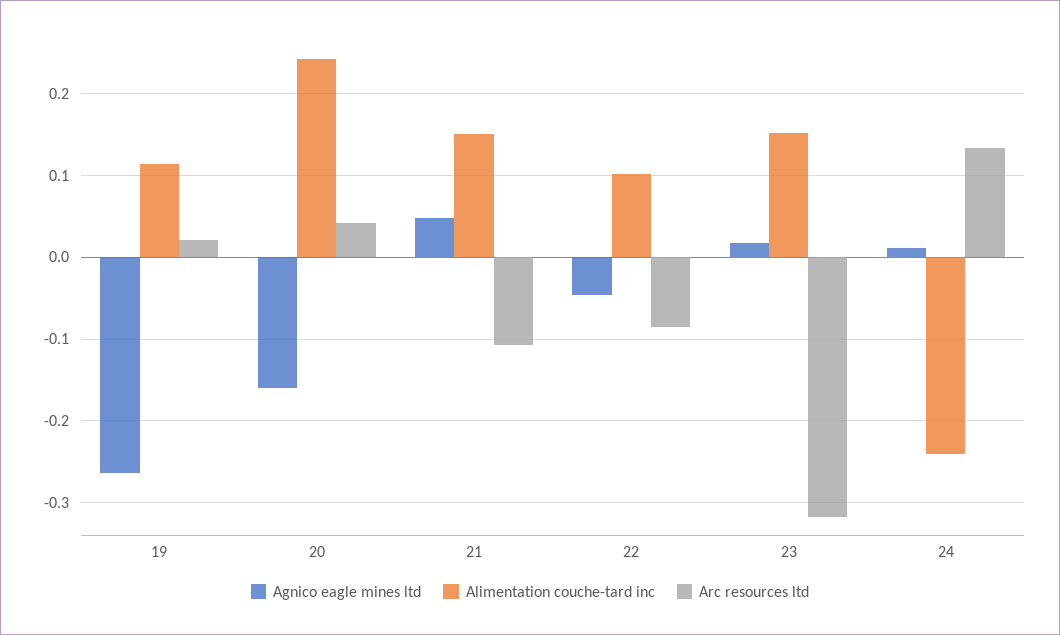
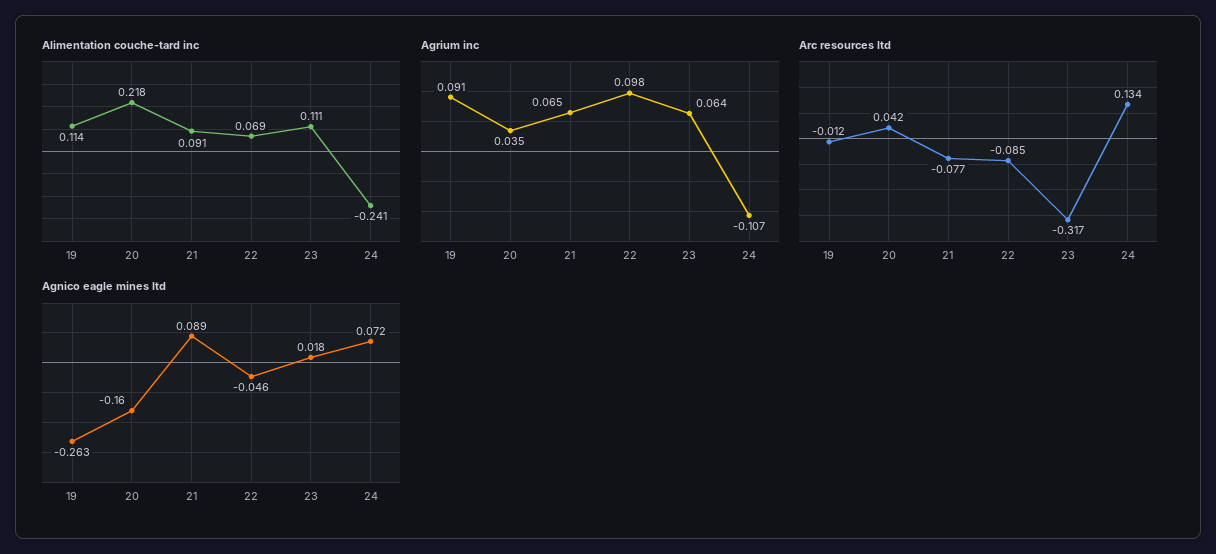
Arc resources ltd, 19: 0.02 -> -0.012
Alimentation couche-tard inc, 20: 0.24 -> 0.218
Agnico eagle mines ltd, 21: 0.05 -> 0.089
Alimentation couche-tard inc, 21: 0.15 -> 0.091
Arc resources ltd, 21: -0.11 -> -0.077
Alimentation couche-tard inc, 22: 0.1 -> 0.069
Alimentation couche-tard inc, 23: 0.15 -> 0.111
Agnico eagle mines ltd, 24: 0.01 -> 0.072
Agrium inc, 19: none -> 0.091
Agrium inc, 20: none -> 0.035
Agrium inc, 21: none -> 0.065
Agrium inc, 22: none -> 0.098
Agrium inc, 23: none -> 0.064
Agrium inc, 24: none -> -0.107

